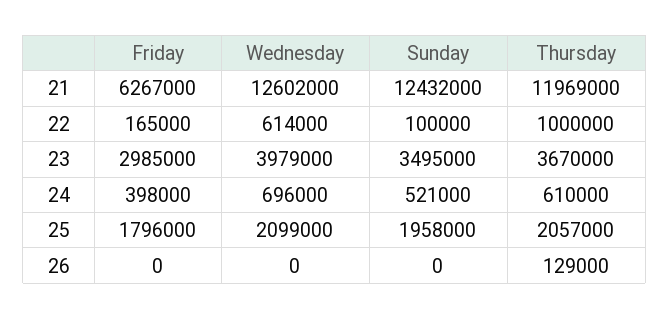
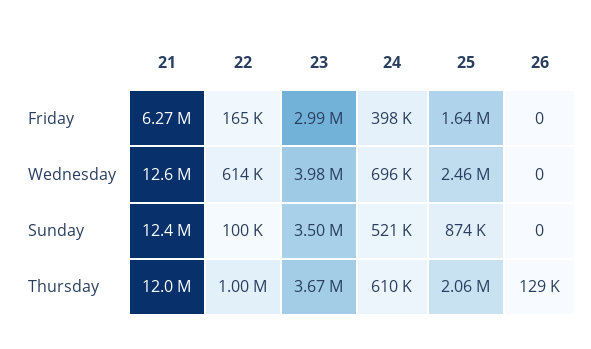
Friday, 25: 1796000 -> 1640000
Wednesday, 25: 2099000 -> 2460000
Sunday, 25: 1958000 -> 874000

